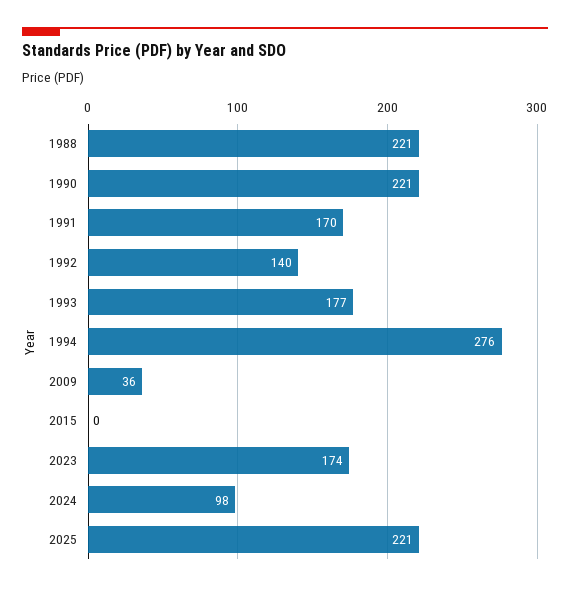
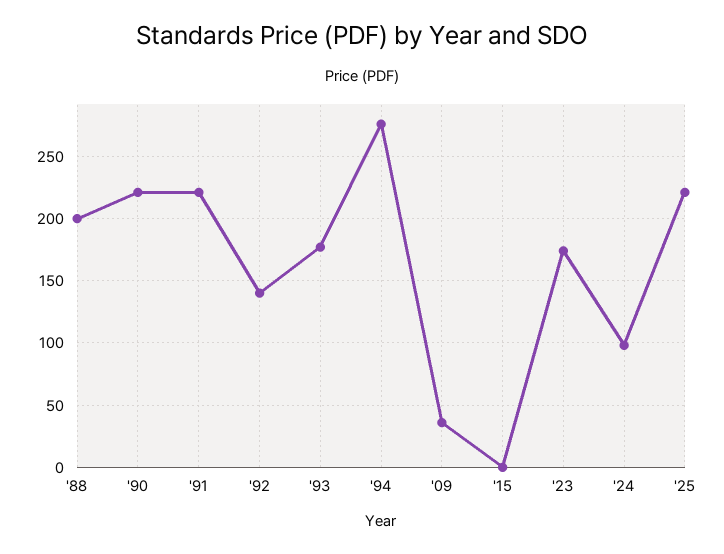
1988: 221 -> 200
1991: 170 -> 220

